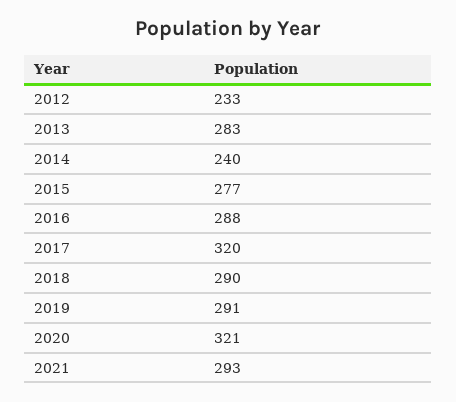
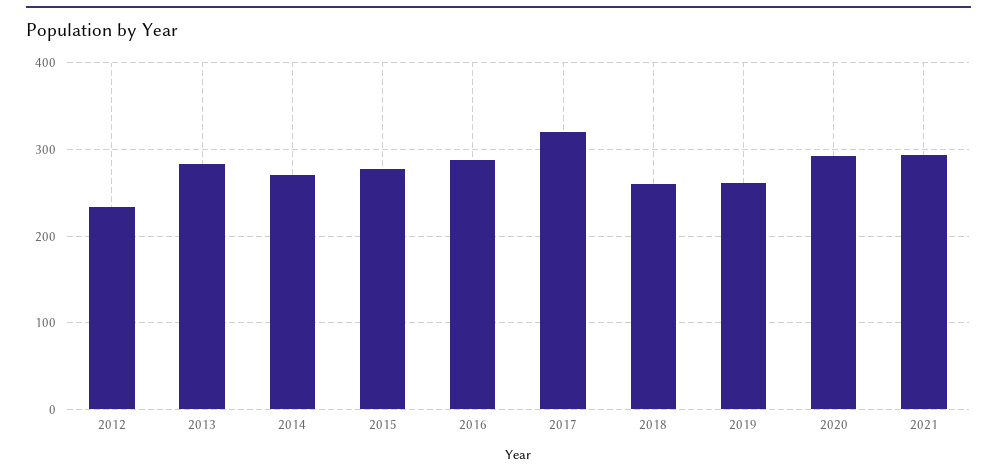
2014: 240 -> 270
2018: 290 -> 260
2019: 291 -> 260
2020: 321 -> 290

